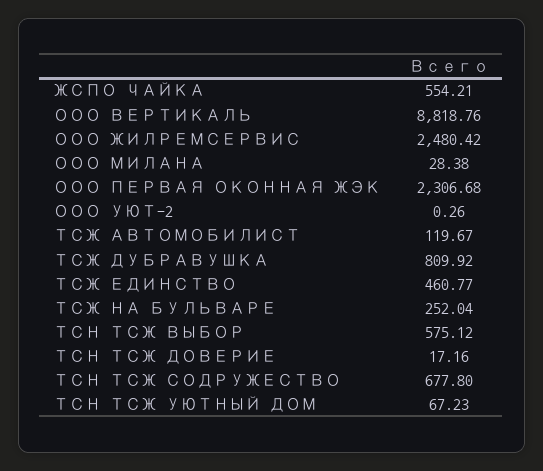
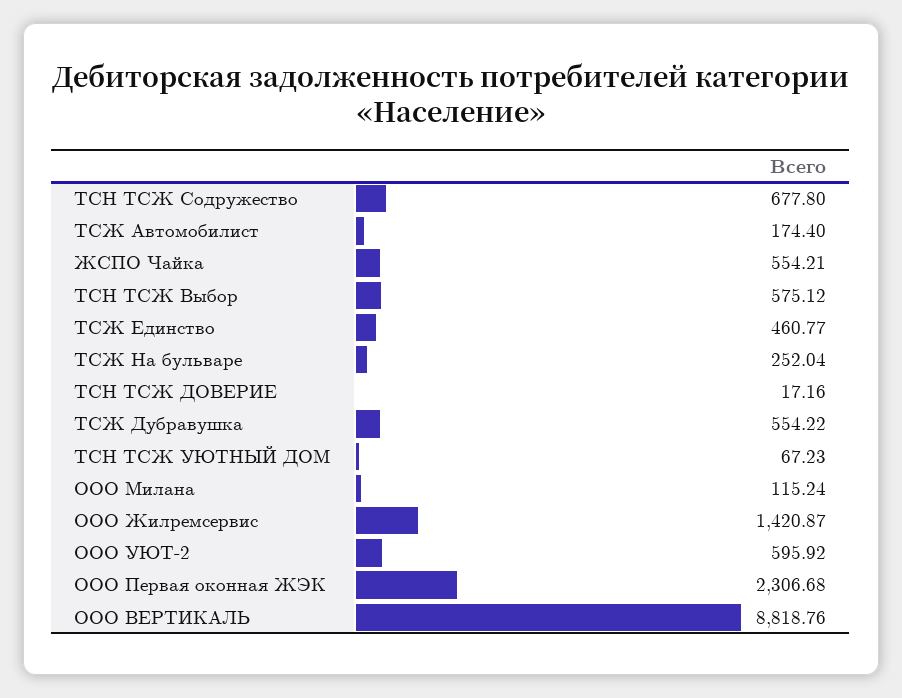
ООО ЖИЛРЕМСЕРВИС: 2480.42 -> 1420.87
ООО МИЛАНА: 28.38 -> 115.24
ООО УЮТ-2: 0.26 -> 595.92
ТСЖ АВТОМОБИЛИСТ: 119.67 -> 174.4
ТСЖ ДУБРАВУШКА: 809.92 -> 554.22

